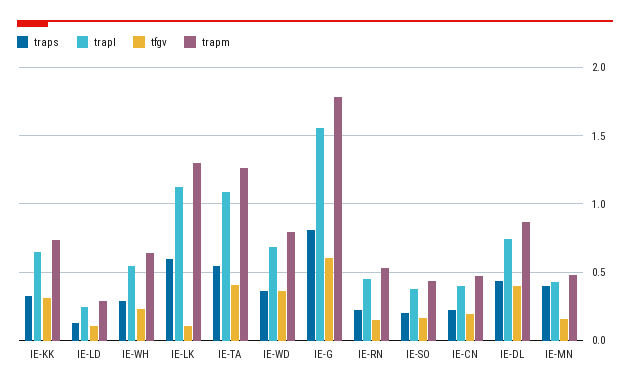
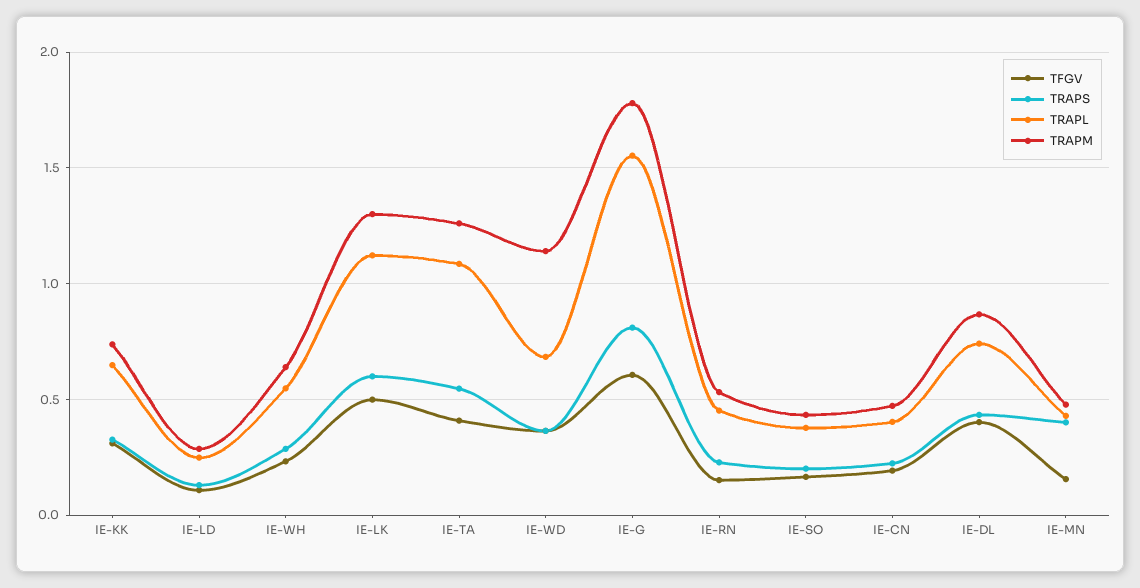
tfgv, IE-LK: 0.1 -> 0.5
trapm, IE-WD: 0.8 -> 1.15

